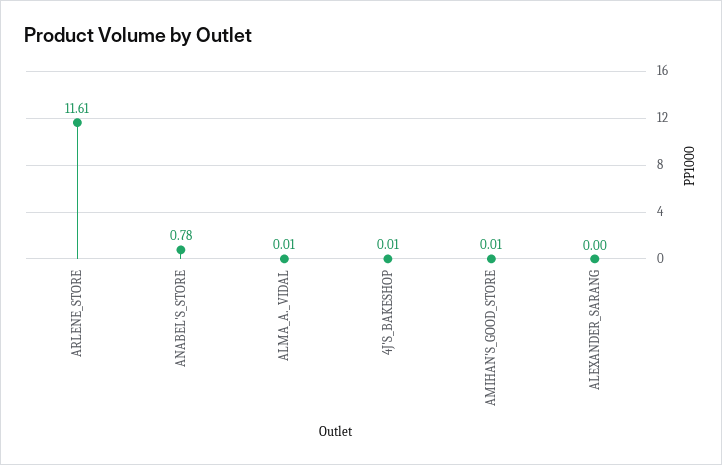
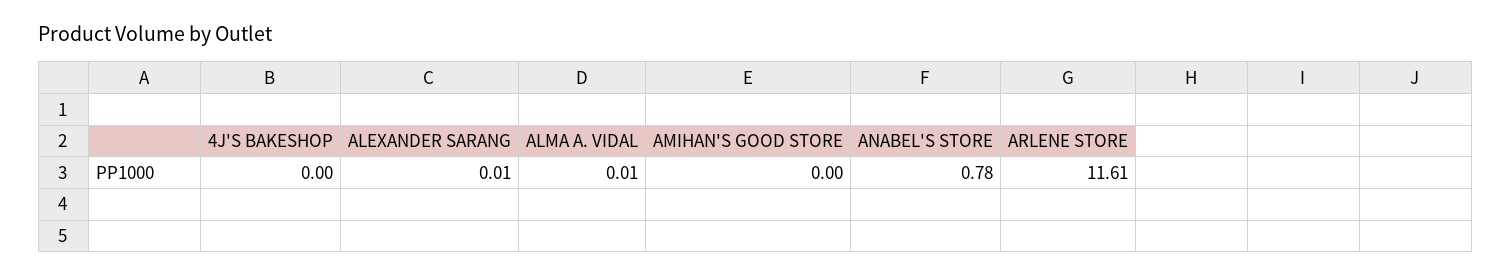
4J'S_BAKESHOP: 0.01 -> 0
AMIHAN'S_GOOD_STORE: 0.01 -> 0
ALEXANDER_SARANG: 0 -> 0.01

